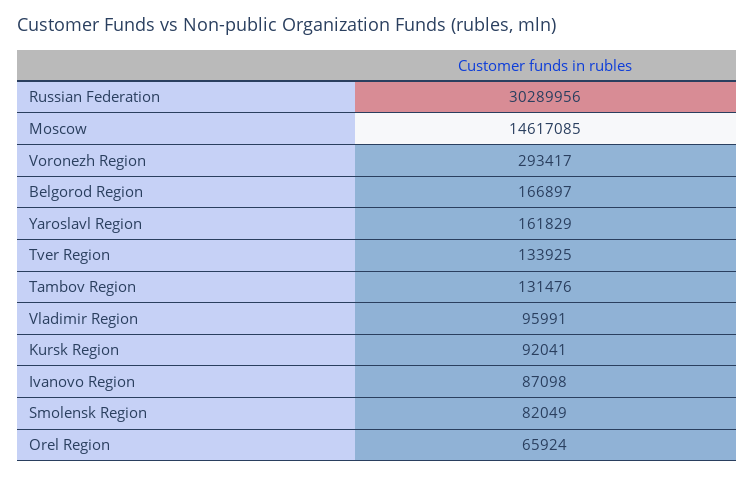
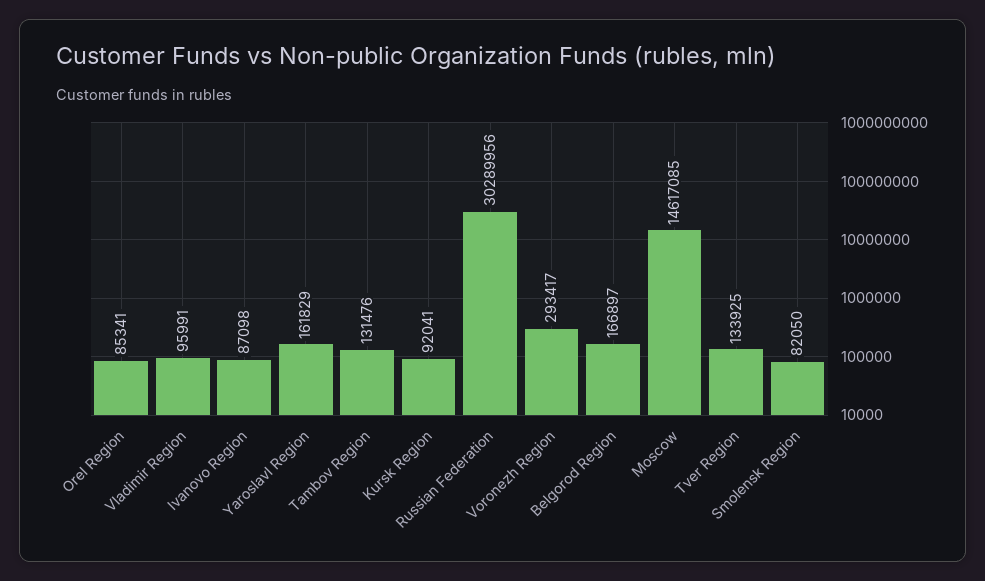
Smolensk Region: 82049 -> 82050
Orel Region: 65924 -> 85341

